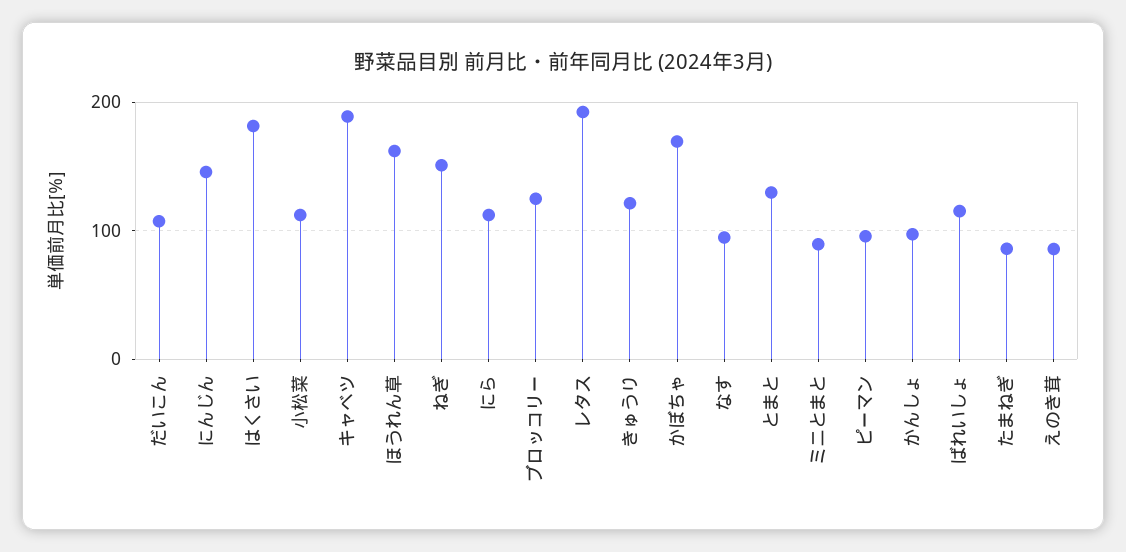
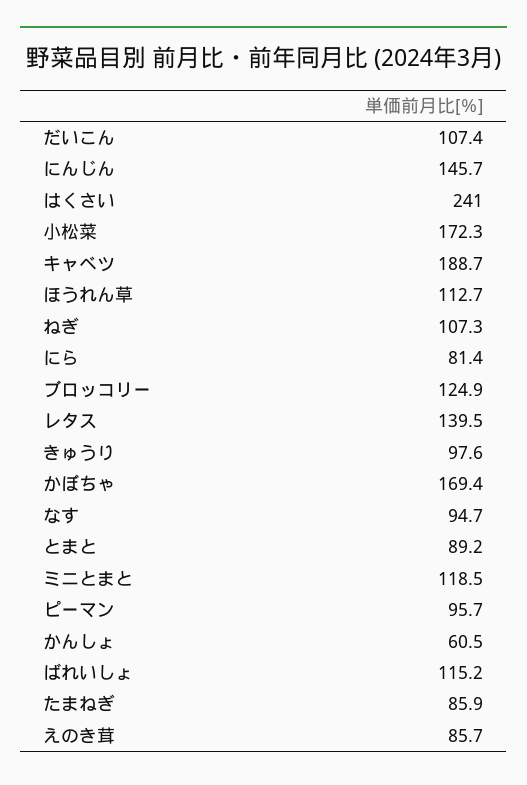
はくさい: 180 -> 241
小松菜: 110 -> 172.3
ほうれん草: 160 -> 112.7
ねぎ: 150 -> 107.3
にら: 110 -> 81.4
レタス: 190 -> 139.5
きゅうり: 120 -> 97.6
とまと: 130 -> 89.2
ミニとまと: 90 -> 118.5
かんしょ: 100 -> 60.5

